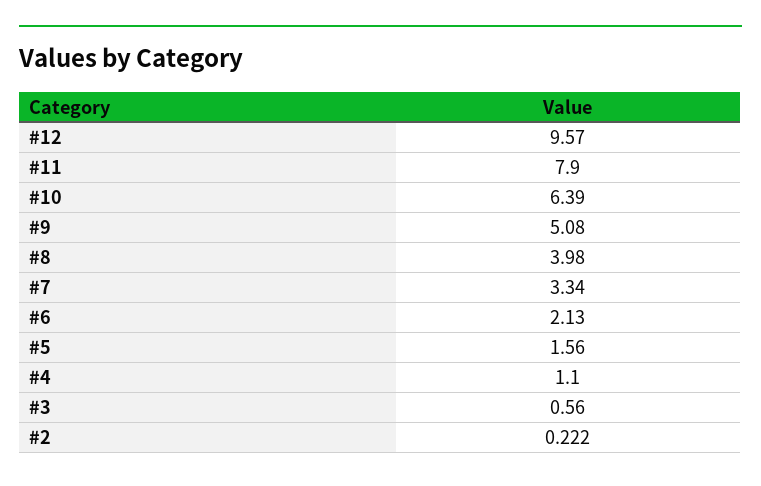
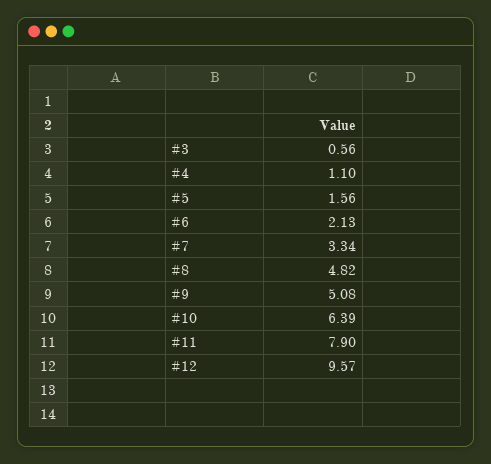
#8: 3.98 -> 4.82
#2: 0.222 -> none

